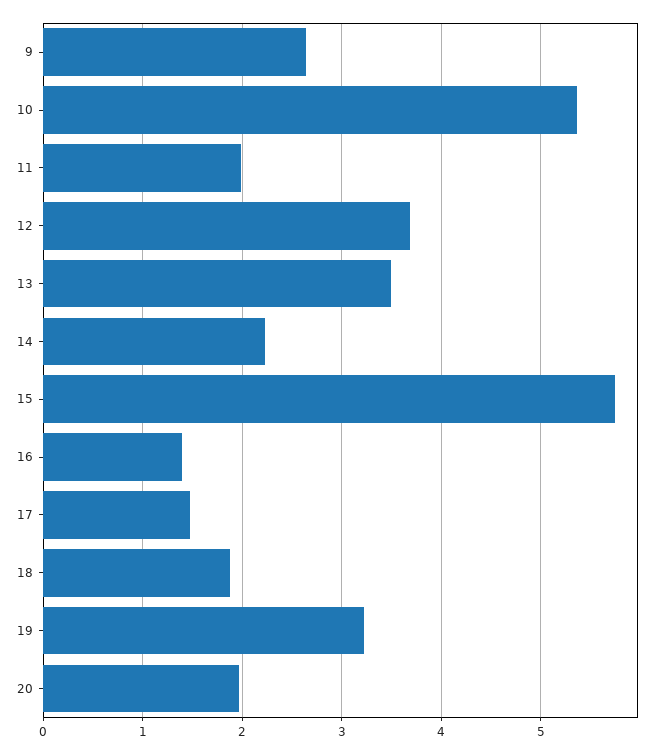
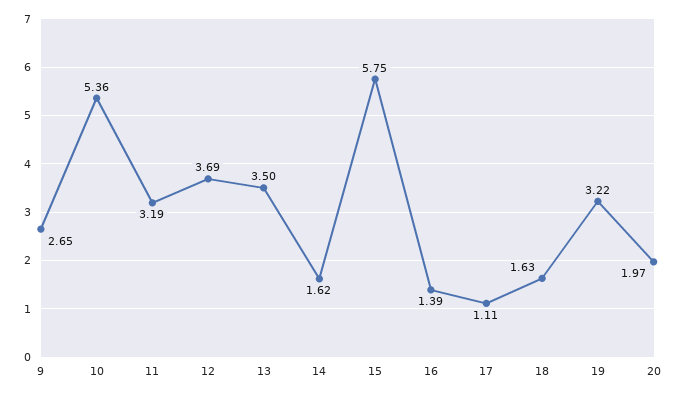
11: 2 -> 3.19
14: 2.2 -> 1.62
17: 1.5 -> 1.11
18: 1.9 -> 1.63

